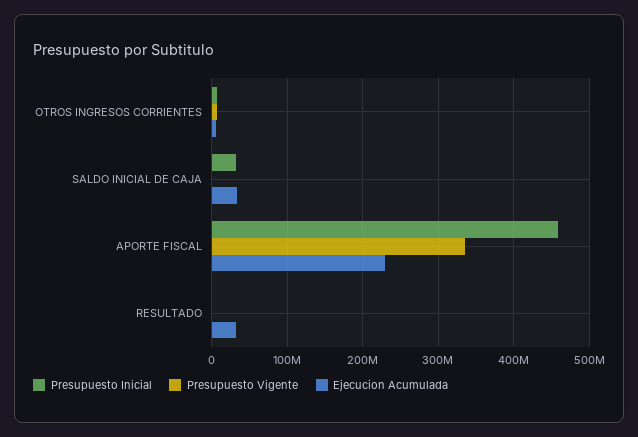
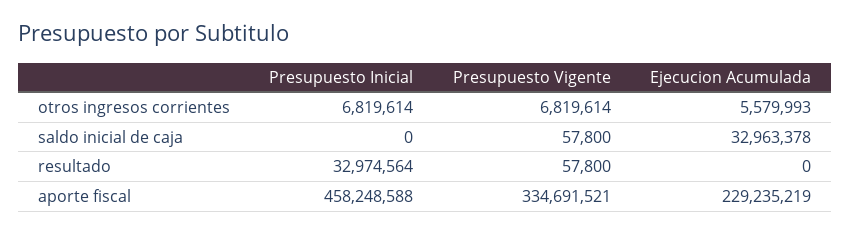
Presupuesto Inicial, SALDO INICIAL DE CAJA: 30000000 -> 0
Presupuesto Inicial, RESULTADO: 0 -> 32974564
Ejecucion Acumulada, RESULTADO: 30000000 -> 0

